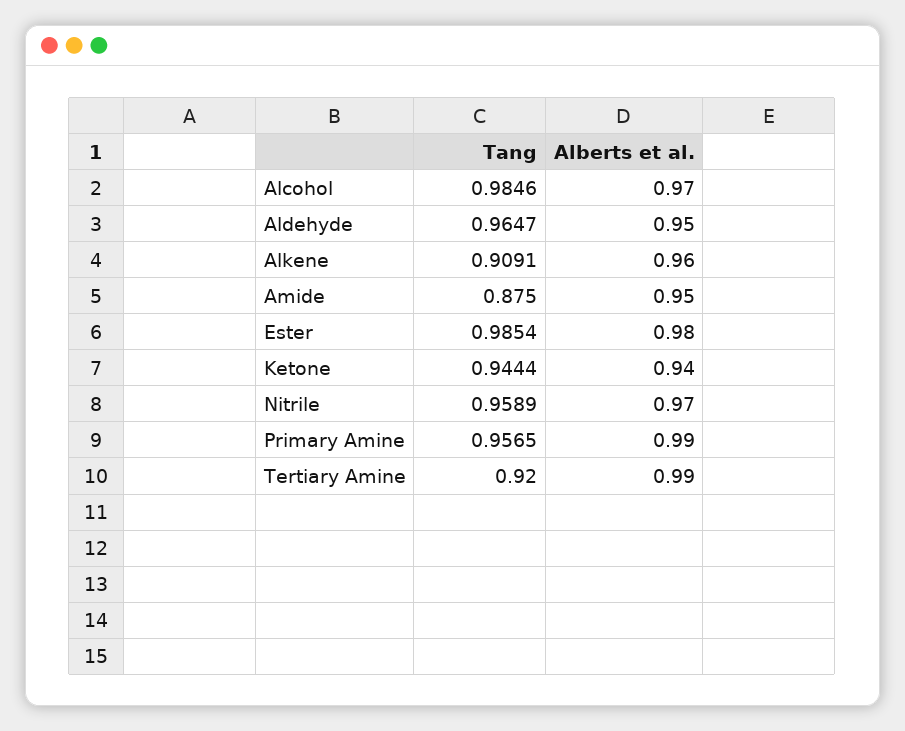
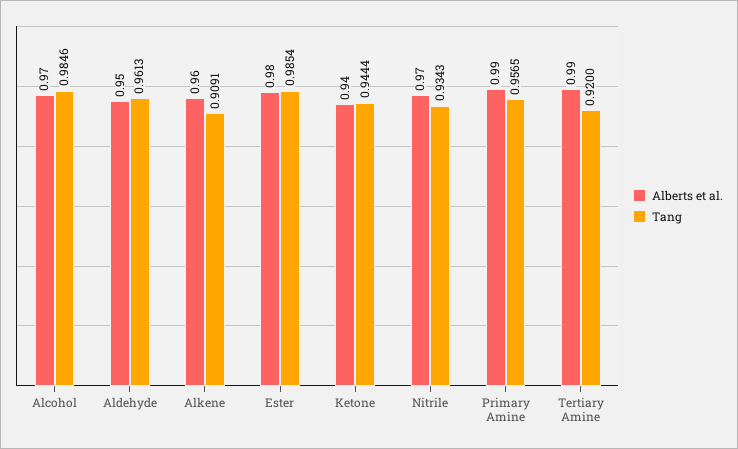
Tang, Aldehyde: 0.9647 -> 0.9613
Tang, Amide: 0.875 -> none
Alberts et al., Amide: 0.95 -> none
Tang, Nitrile: 0.9589 -> 0.9343

